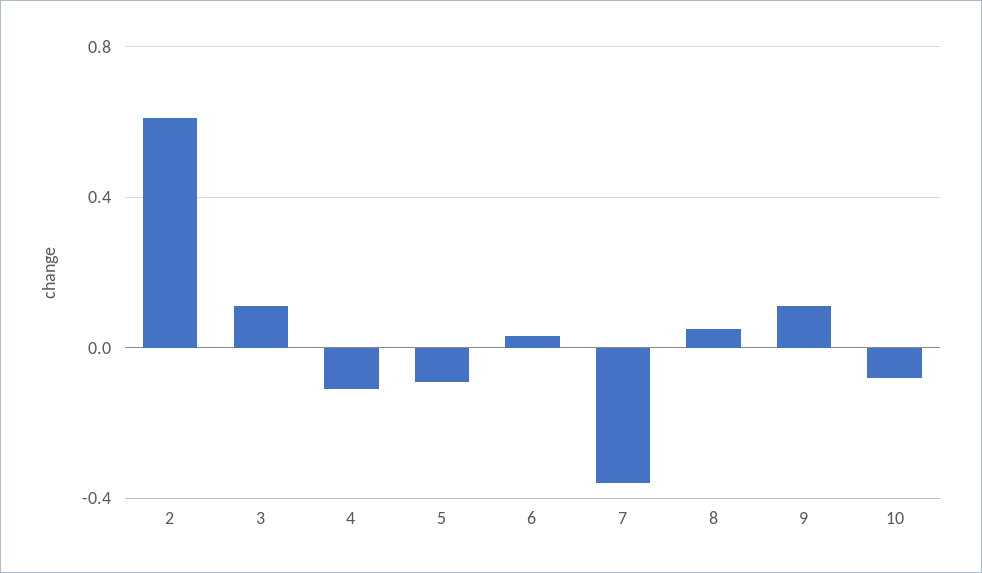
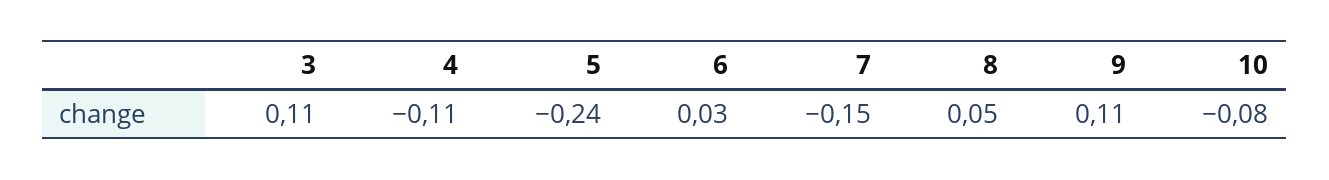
2: 0.6 -> none
5: -0.1 -> -0.24
7: -0.35 -> -0.15

